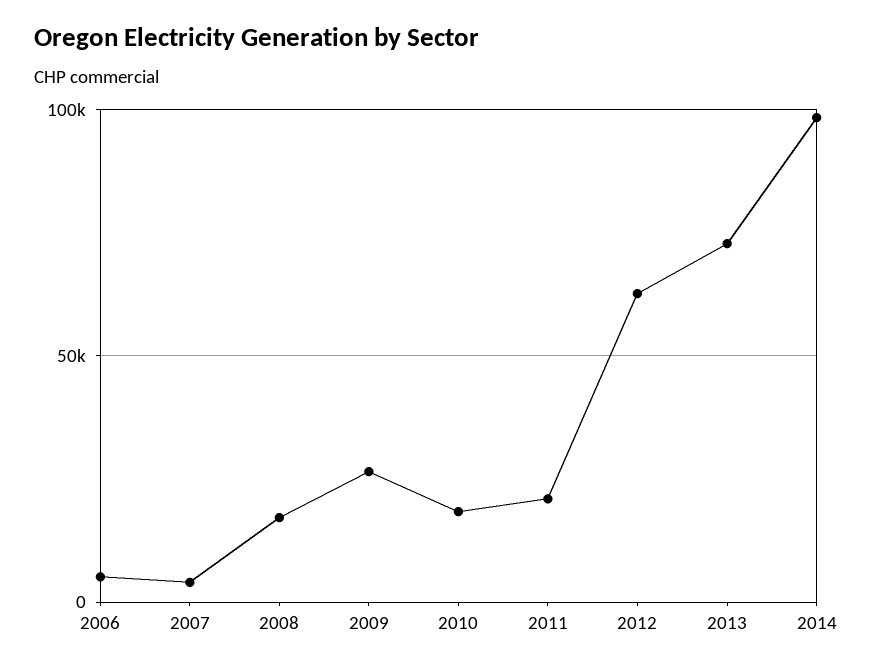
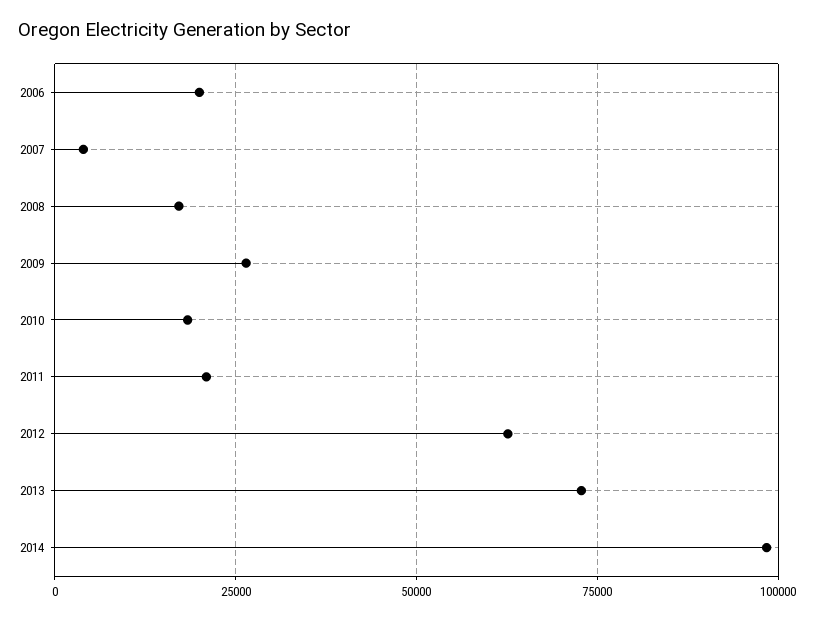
2006: 5000 -> 20000

